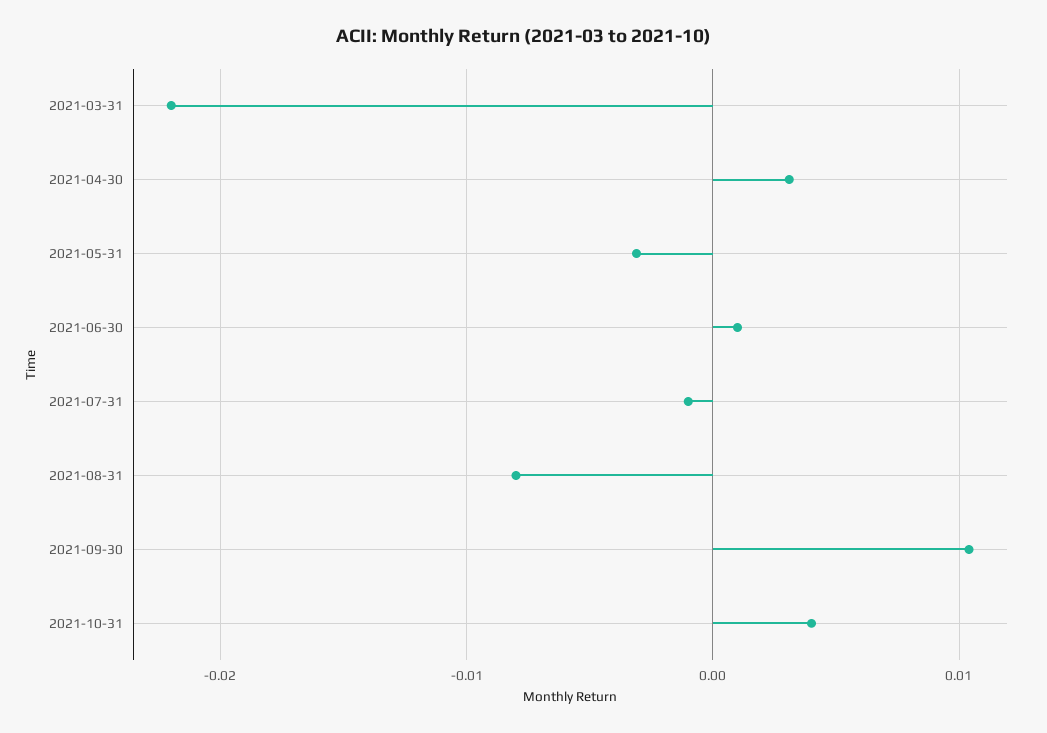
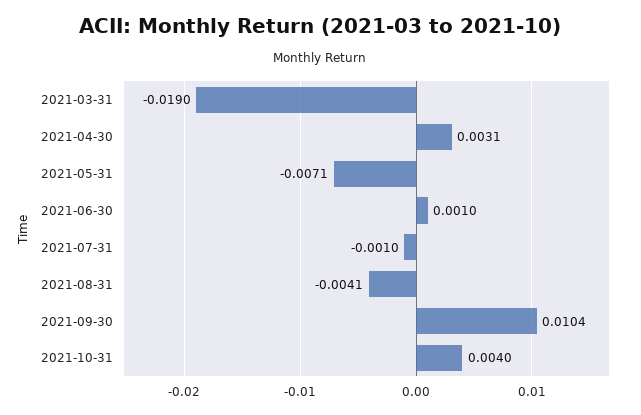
2021-03-31: -0.022 -> -0.019
2021-05-31: -0.003 -> -0.0071
2021-08-31: -0.008 -> -0.0041

